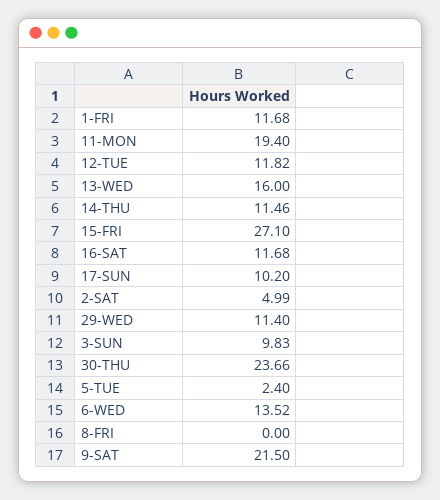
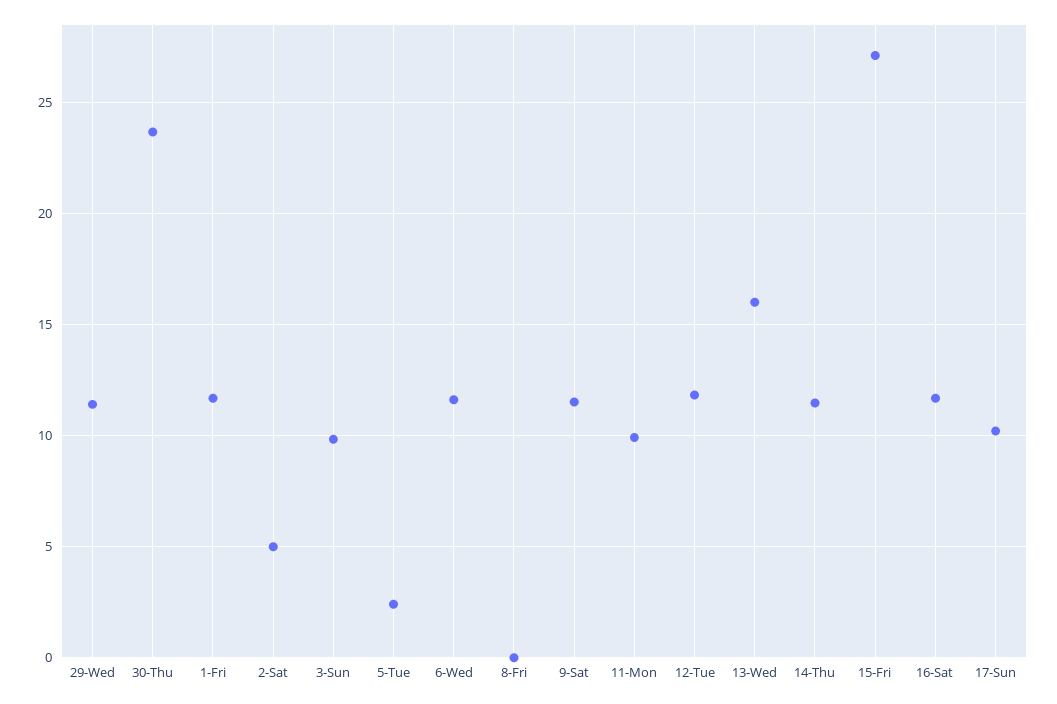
11-MON: 19.4 -> 10
6-WED: 13.52 -> 11.5
9-SAT: 21.5 -> 11.5

